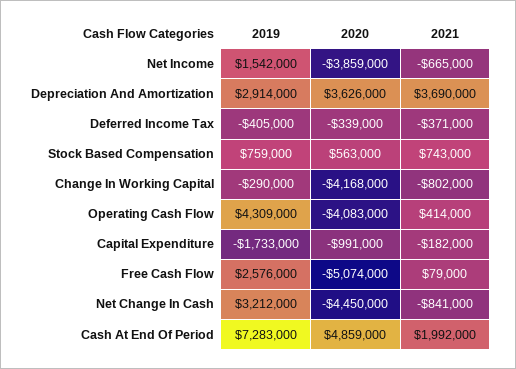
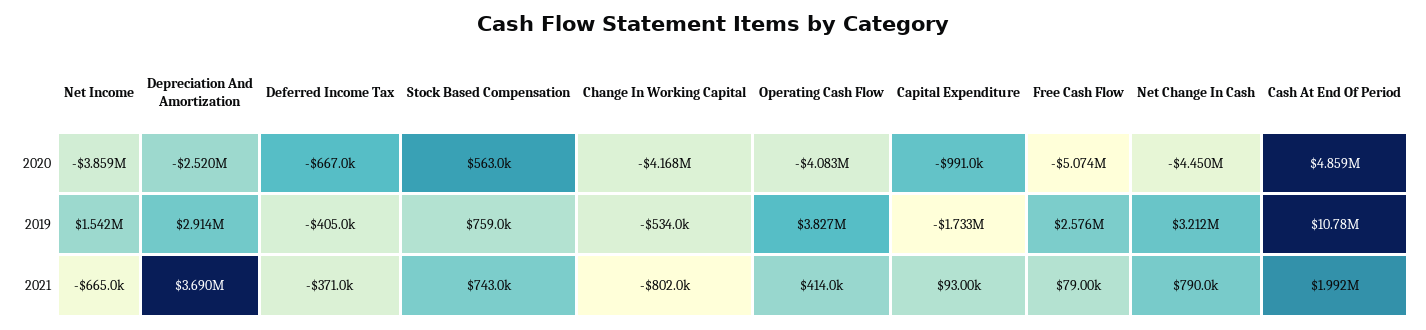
2020, Depreciation And Amortization: 3626000 -> -2520000
2020, Deferred Income Tax: -339000 -> -667000
2019, Change In Working Capital: -290000 -> -534000
2019, Operating Cash Flow: 4309000 -> 3827000
2021, Capital Expenditure: -182000 -> 93000
2021, Net Change In Cash: -841000 -> 790000
2019, Cash At End Of Period: 7283000 -> 10780000

